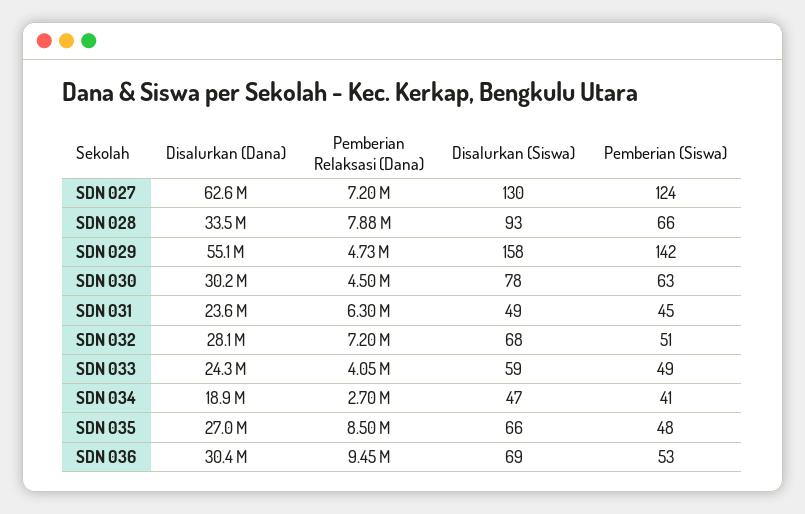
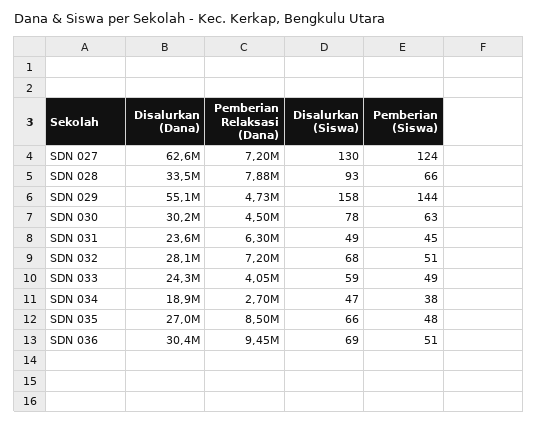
Pemberian (Siswa), SDN 029: 142 -> 144
Pemberian (Siswa), SDN 034: 41 -> 38
Pemberian (Siswa), SDN 036: 53 -> 51

